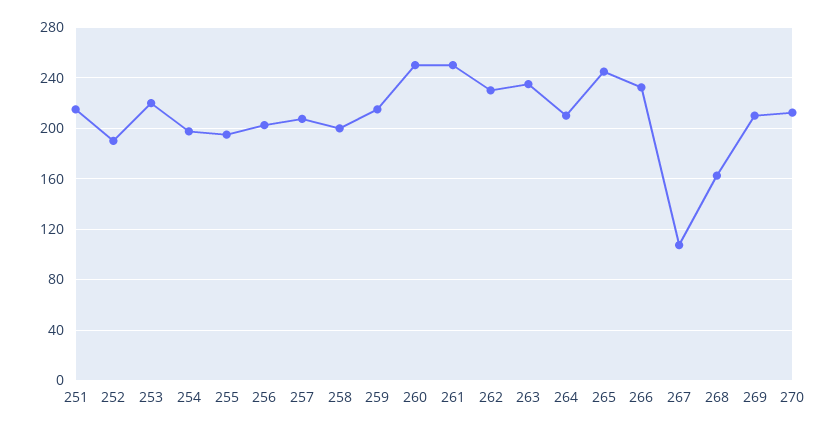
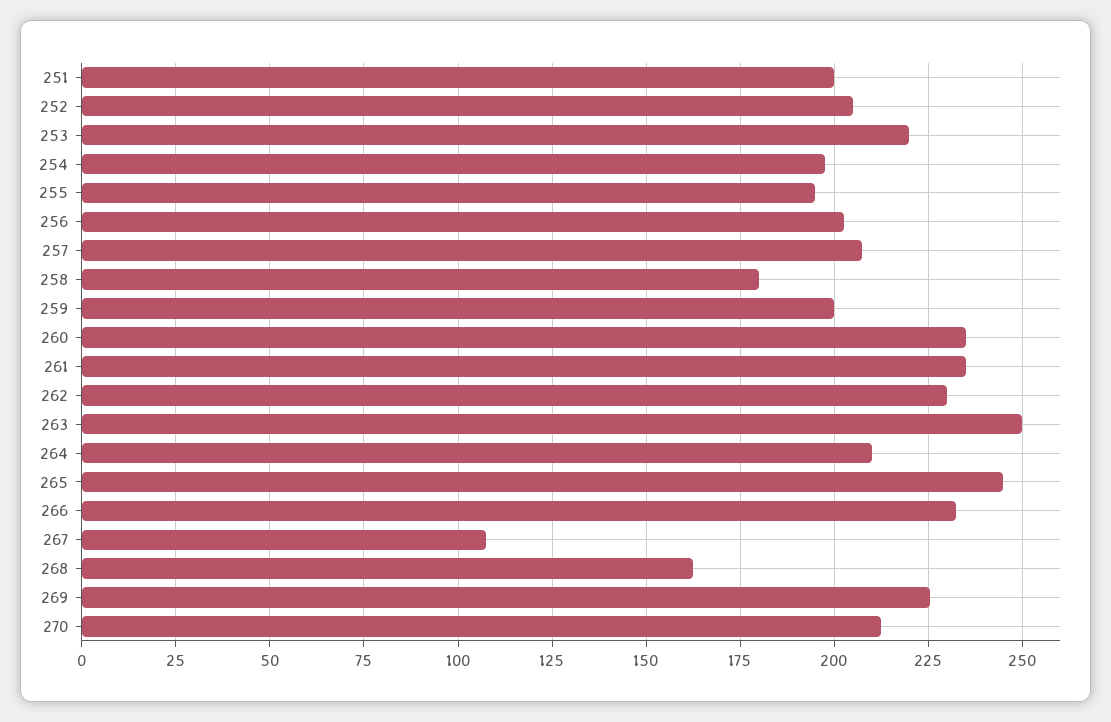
251: 215 -> 200
252: 190 -> 205
258: 200 -> 180
259: 215 -> 200
260: 250 -> 235
261: 250 -> 235
263: 235 -> 250
269: 210 -> 225

